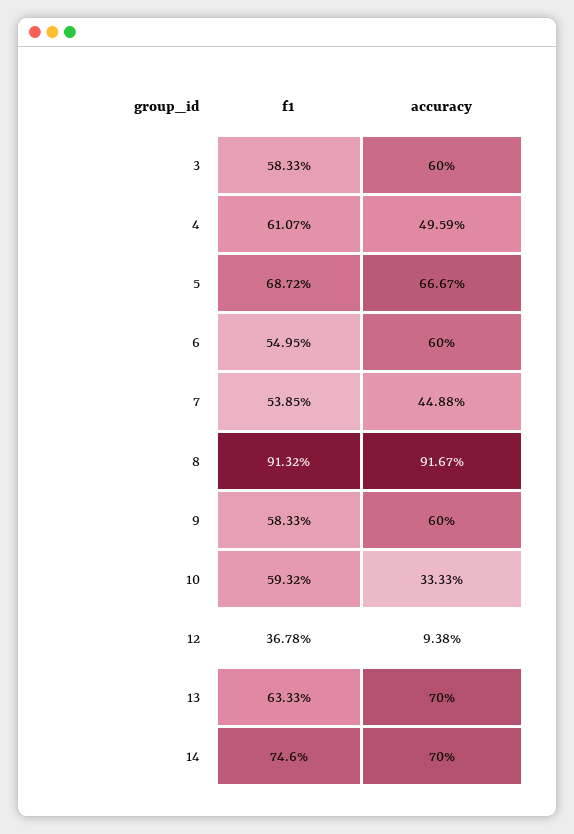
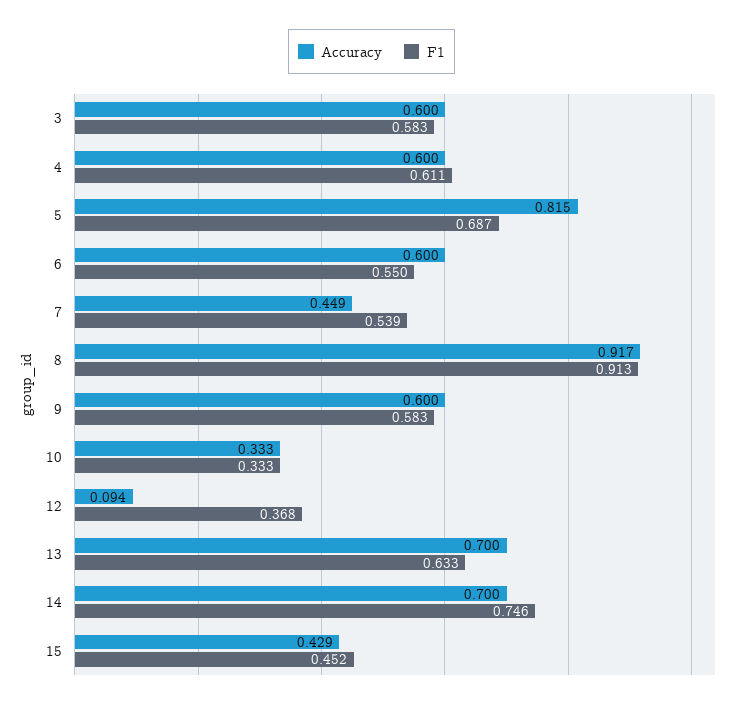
accuracy, 4: 0.4959 -> 0.6
accuracy, 5: 0.6667 -> 0.815
f1, 10: 0.5932 -> 0.333
accuracy, 15: none -> 0.429
f1, 15: none -> 0.452

